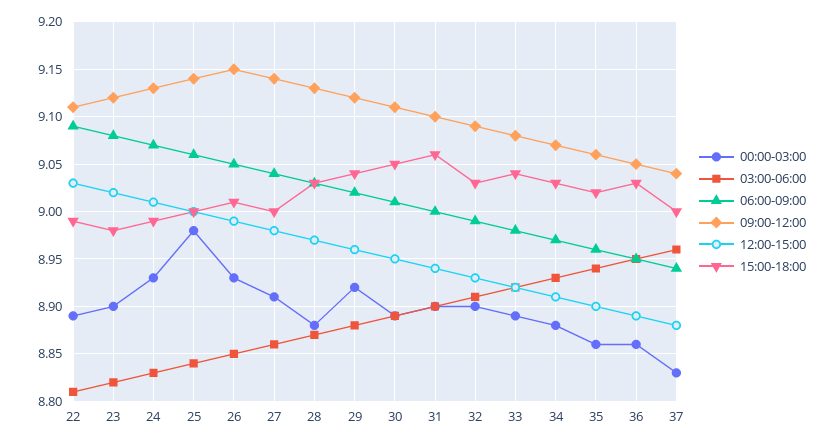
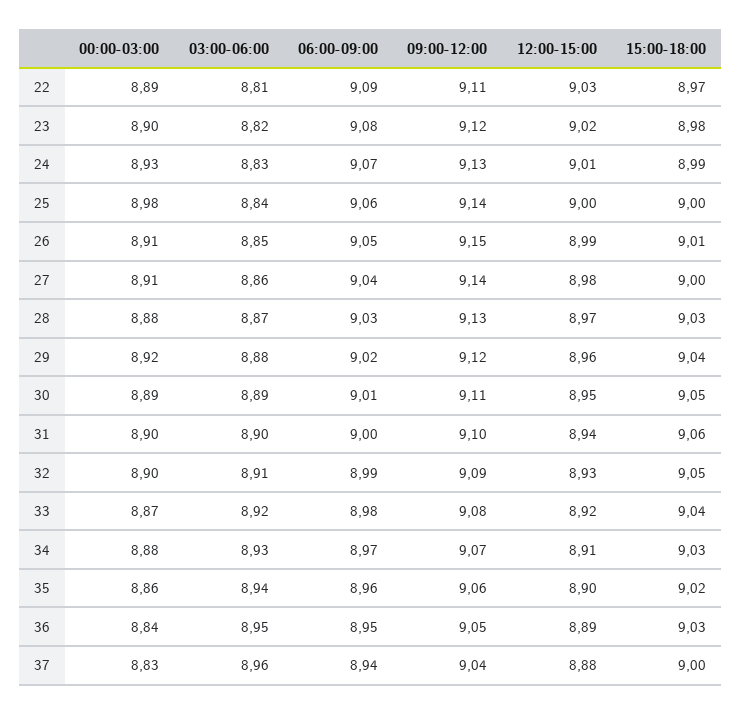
15:00-18:00, 22: 8.99 -> 8.97
00:00-03:00, 26: 8.93 -> 8.91
15:00-18:00, 32: 9.03 -> 9.05
00:00-03:00, 33: 8.89 -> 8.87
00:00-03:00, 36: 8.86 -> 8.84

